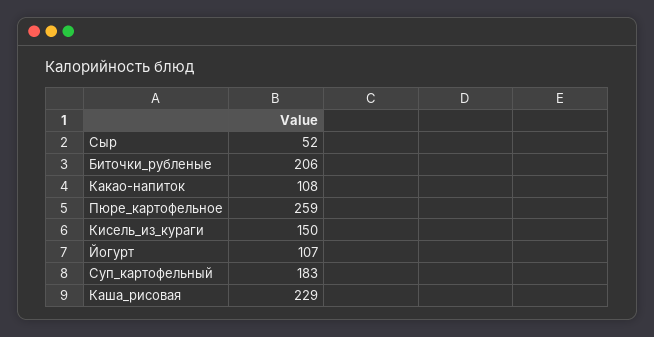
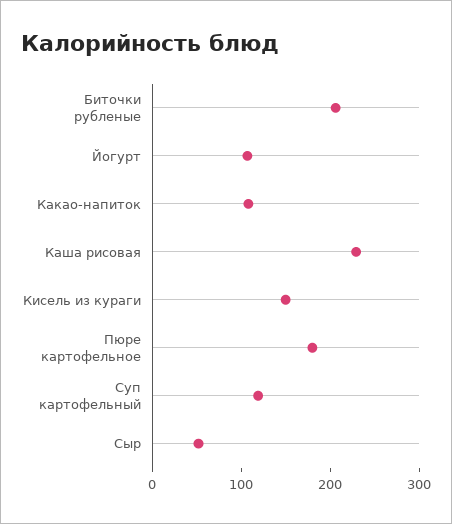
Пюре_картофельное: 259 -> 180
Суп_картофельный: 183 -> 120

